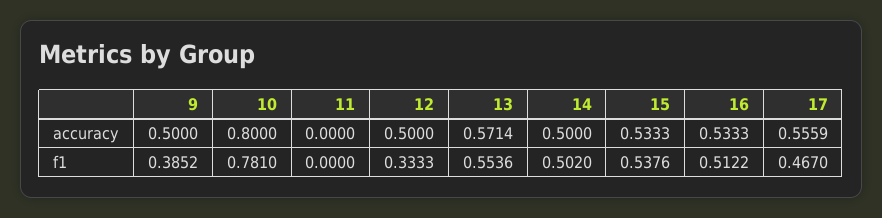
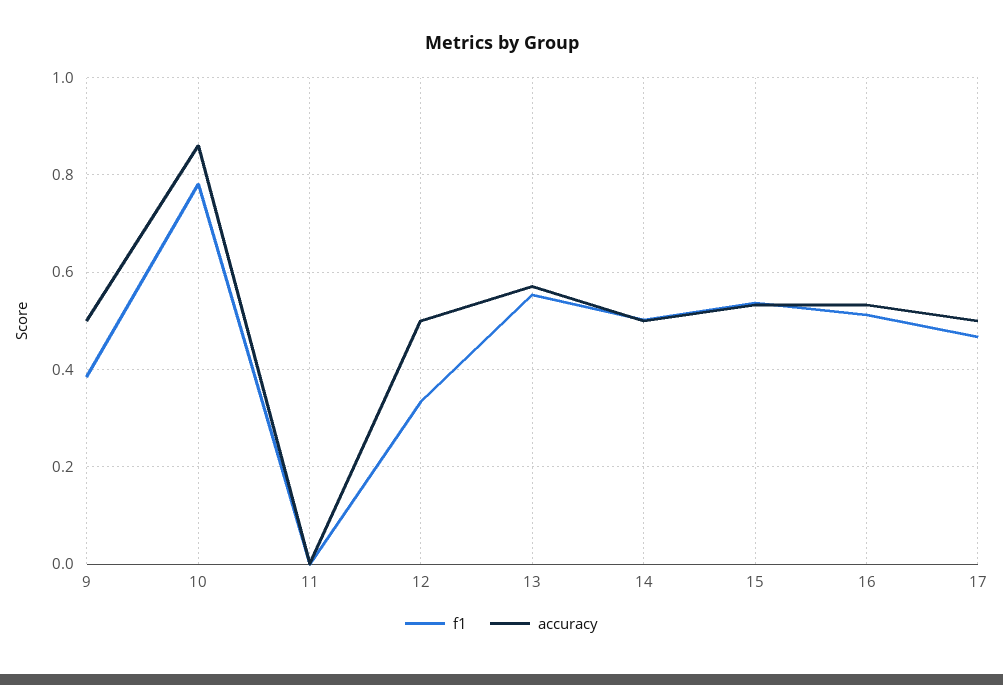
accuracy, 10: 0.8 -> 0.86
accuracy, 17: 0.5559 -> 0.5

